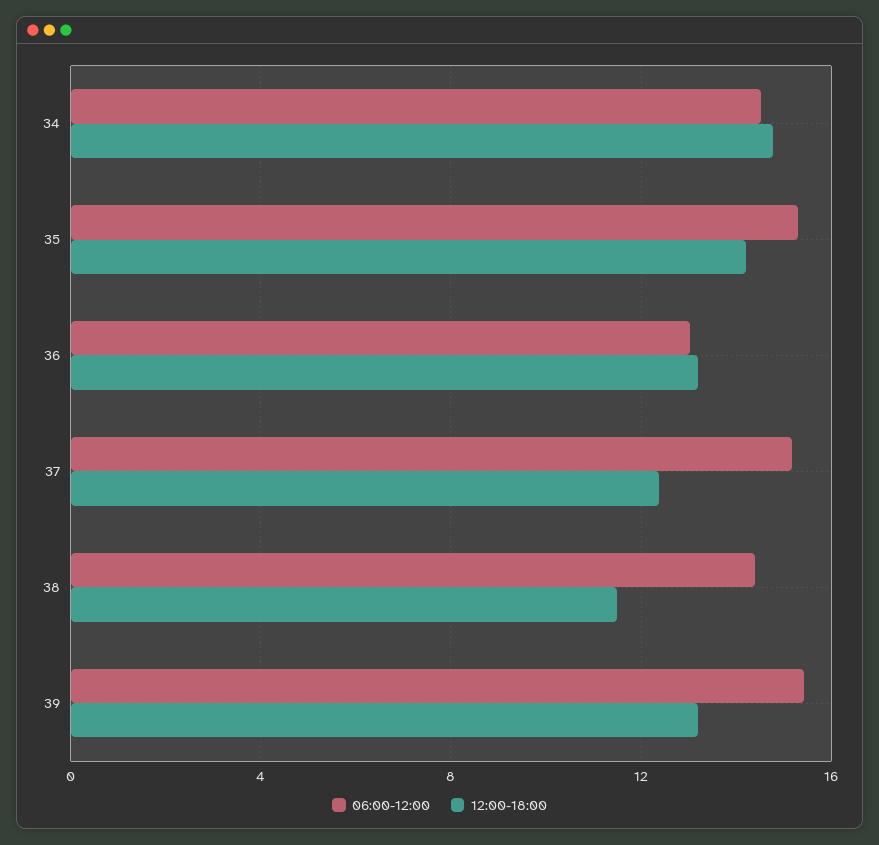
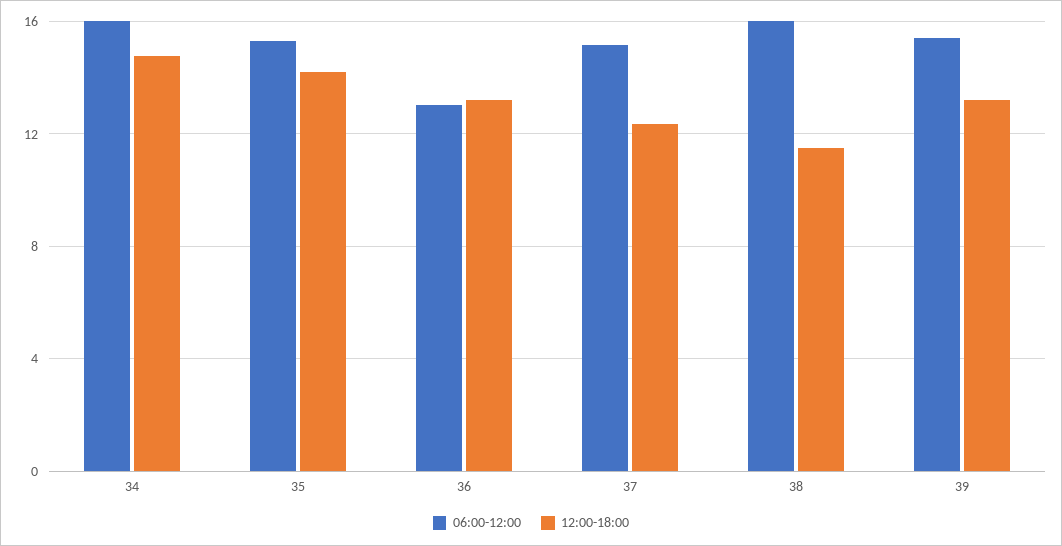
06:00-12:00, 34: 14.5 -> 16
06:00-12:00, 38: 14.5 -> 16

